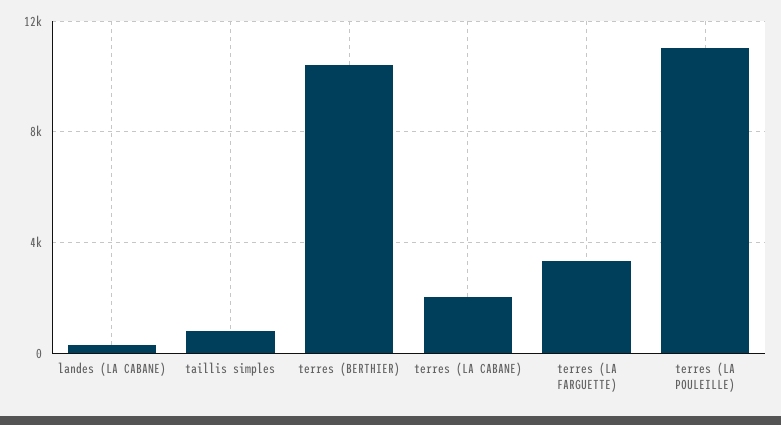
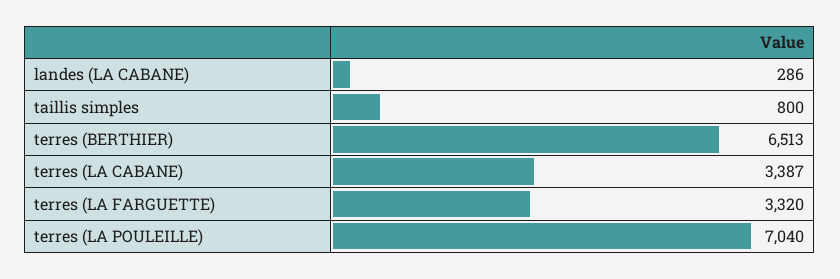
terres (BERTHIER): 10500 -> 6513
terres (LA CABANE): 2000 -> 3387
terres (LA POULEILLE): 11000 -> 7040

